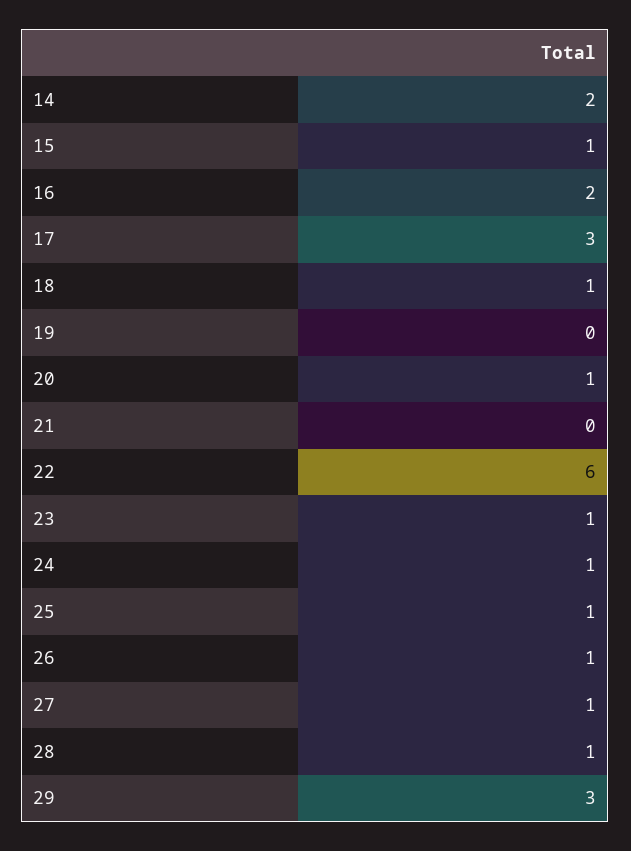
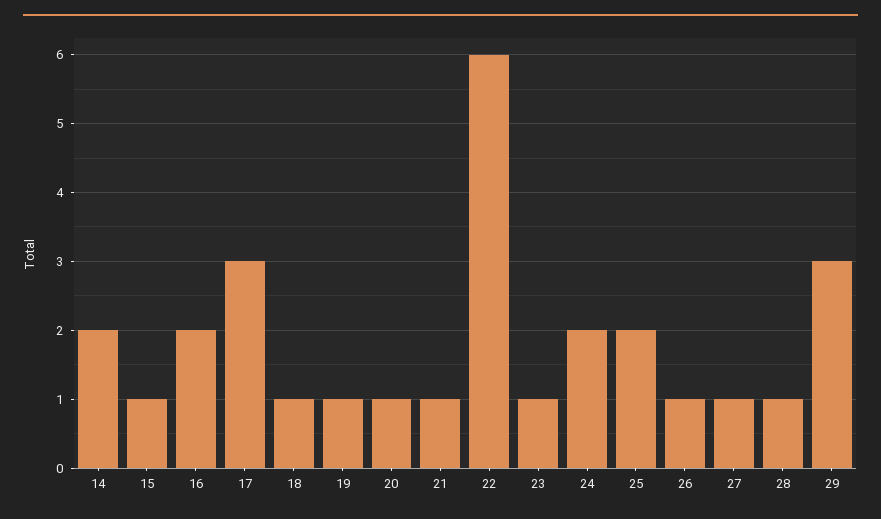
19: 0 -> 1
21: 0 -> 1
24: 1 -> 2
25: 1 -> 2

